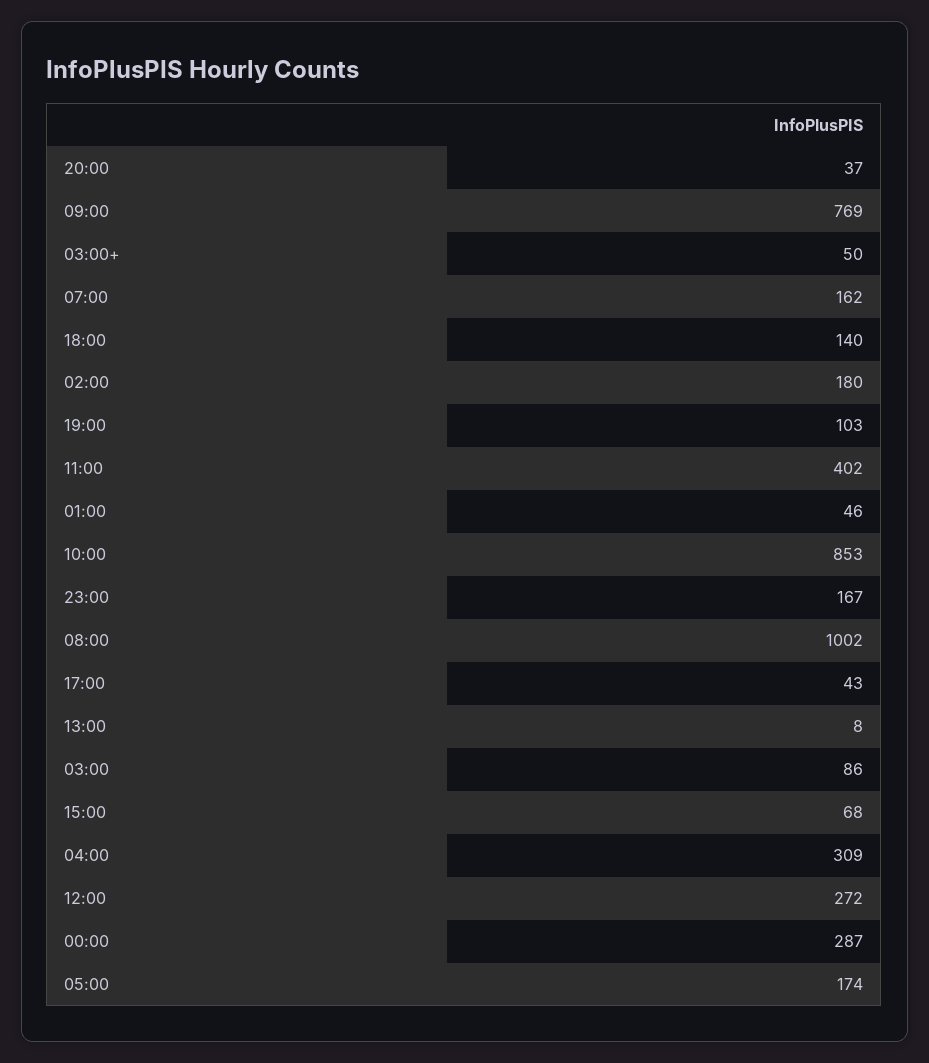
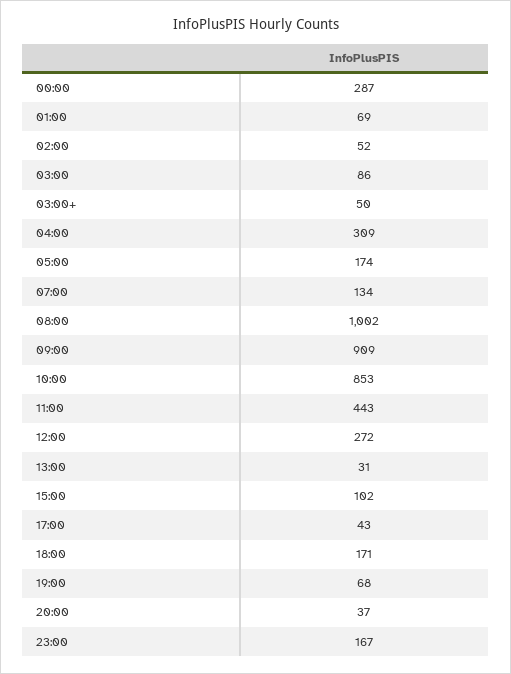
09:00: 769 -> 909
07:00: 162 -> 134
18:00: 140 -> 171
02:00: 180 -> 52
19:00: 103 -> 68
11:00: 402 -> 443
01:00: 46 -> 69
13:00: 8 -> 31
15:00: 68 -> 102

